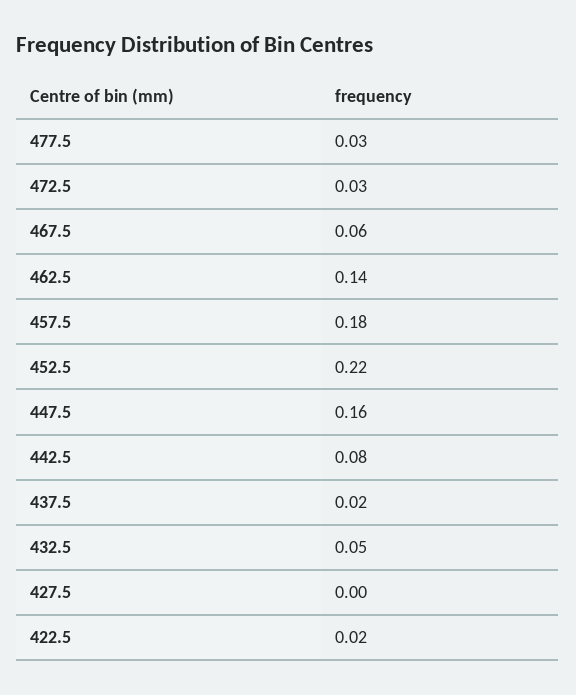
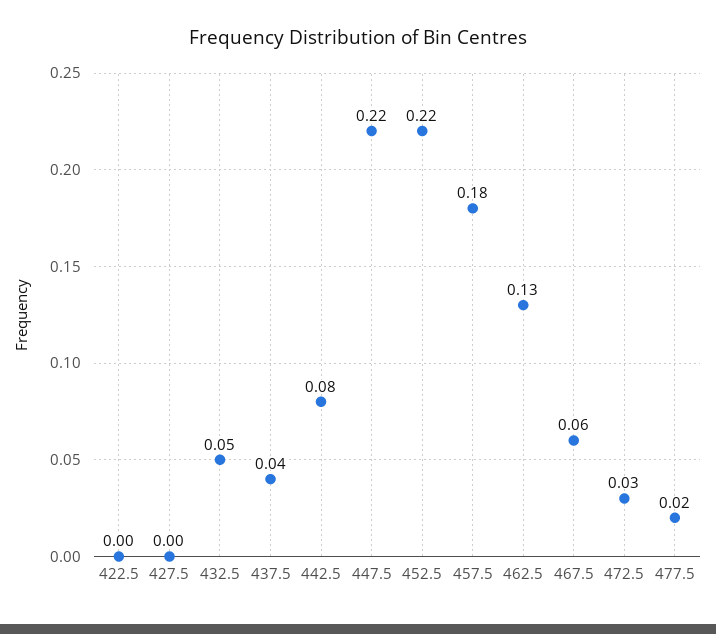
477.5: 0.03 -> 0.02
462.5: 0.14 -> 0.13
447.5: 0.16 -> 0.22
437.5: 0.02 -> 0.04
422.5: 0.02 -> 0

